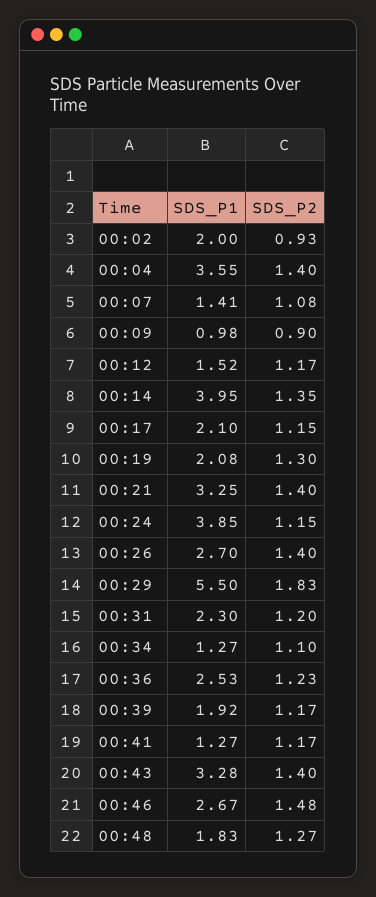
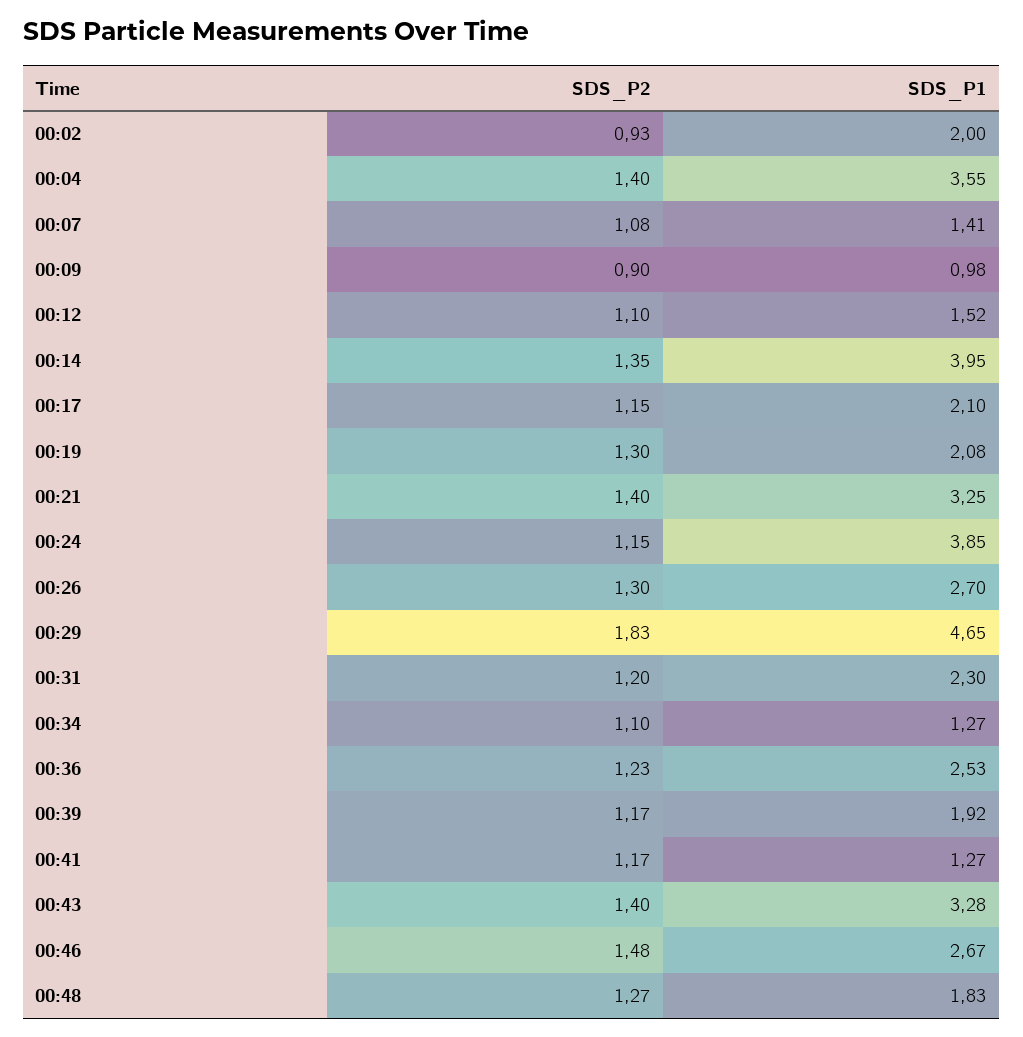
SDS_P2, 00:12: 1.17 -> 1.1
SDS_P2, 00:26: 1.4 -> 1.3
SDS_P1, 00:29: 5.5 -> 4.65

